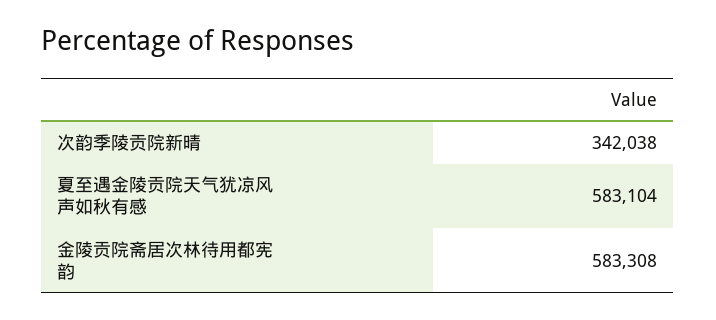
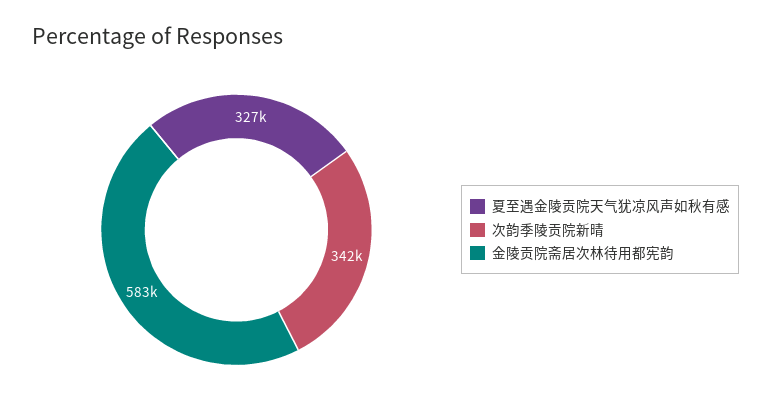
夏至遇金陵贡院天气犹凉风声如秋有感: 583104 -> 327000

